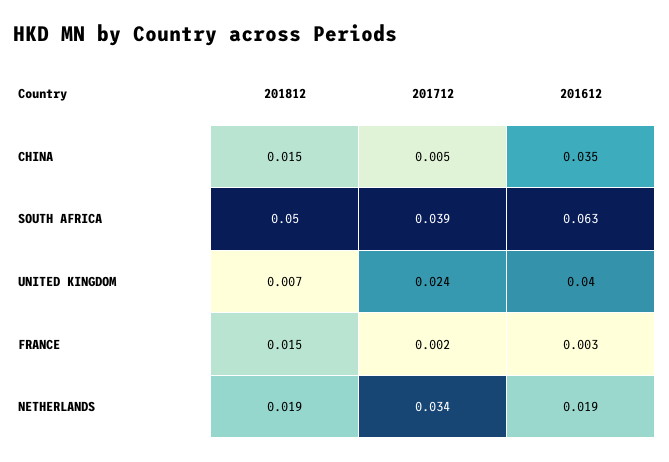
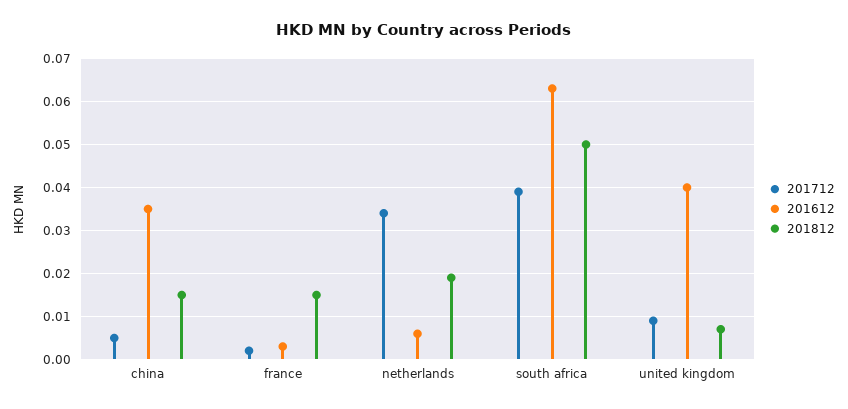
201712, UNITED KINGDOM: 0.024 -> 0.01
201612, NETHERLANDS: 0.019 -> 0.005

